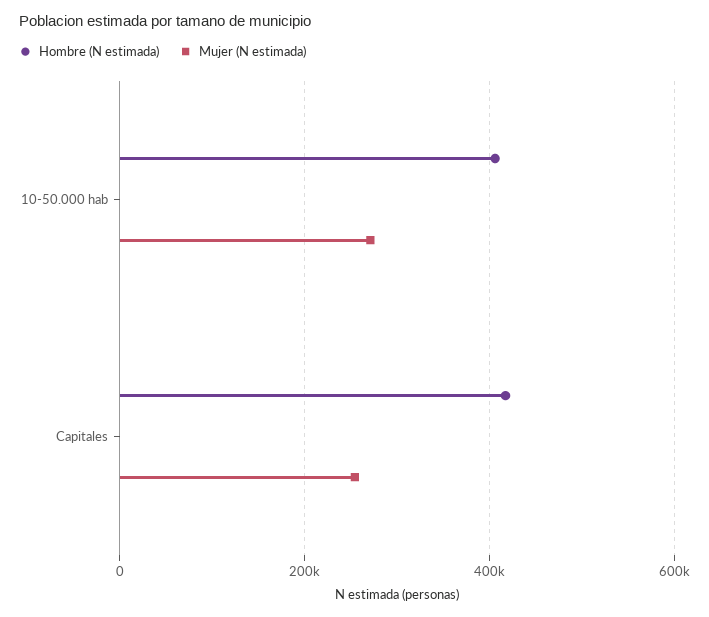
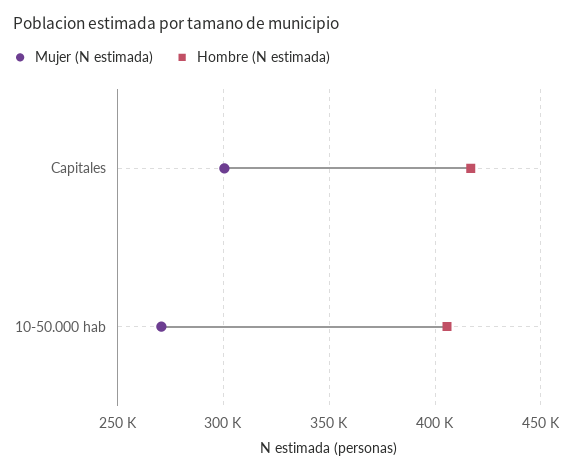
Mujer (N estimada), Capitales: 260000 -> 300000

